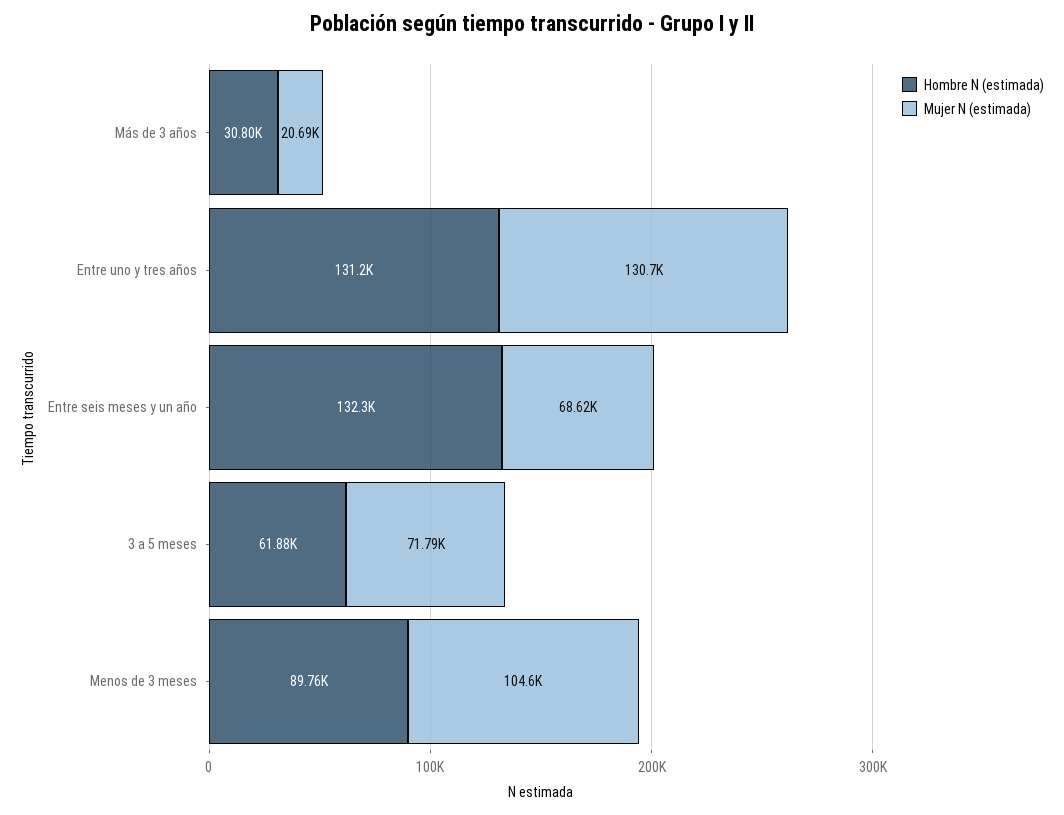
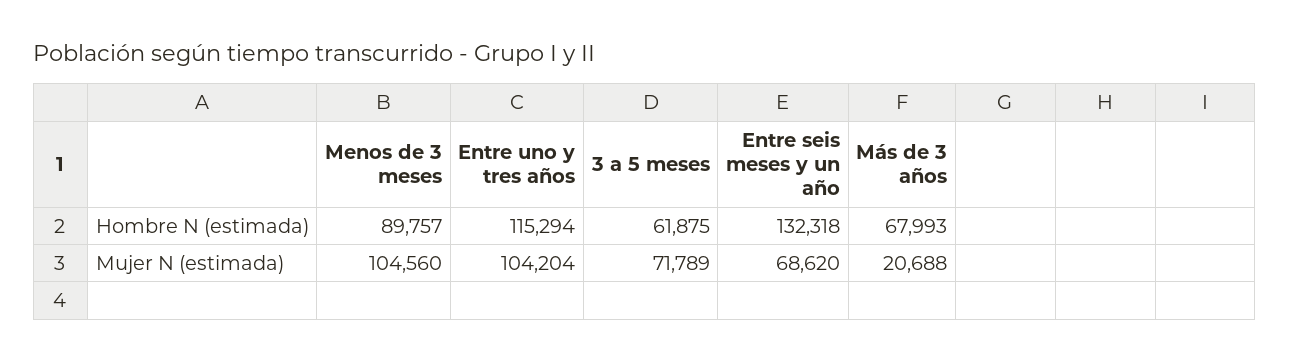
Hombre N (estimada), Más de 3 años: 30800 -> 67993
Hombre N (estimada), Entre uno y tres años: 131200 -> 115294
Mujer N (estimada), Entre uno y tres años: 130700 -> 104204

